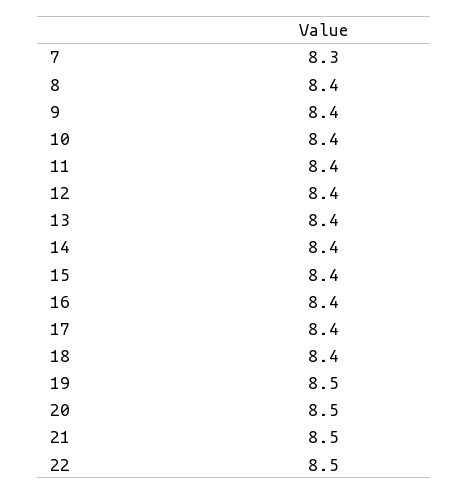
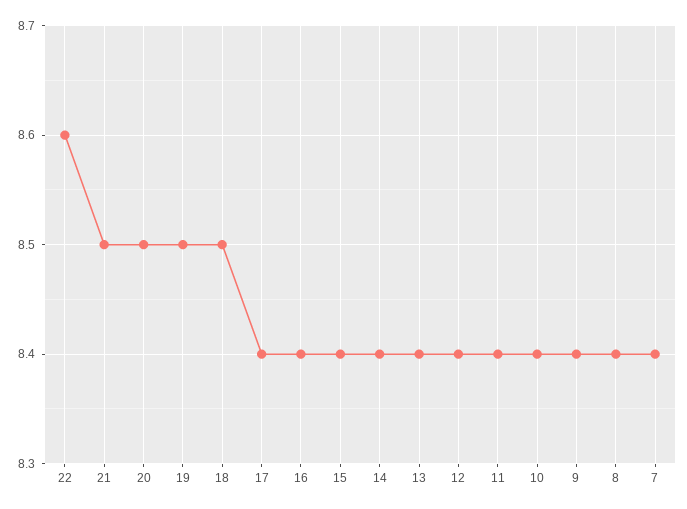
7: 8.3 -> 8.4
18: 8.4 -> 8.5
22: 8.5 -> 8.6

